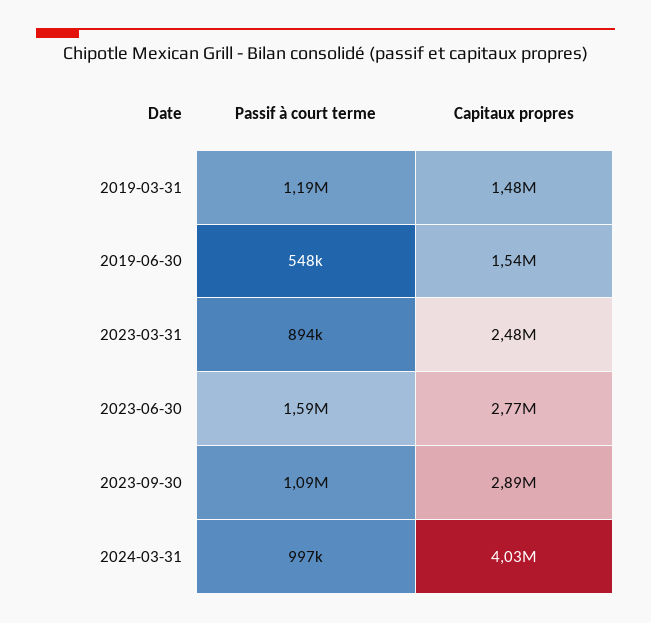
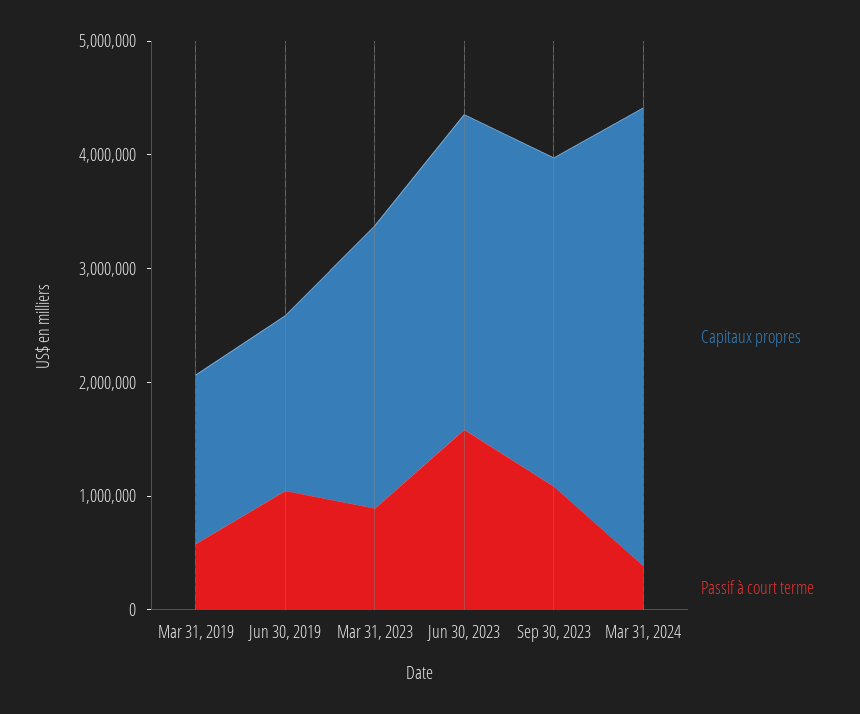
Passif à court terme, 2019-03-31: 1190000 -> 600000
Passif à court terme, 2019-06-30: 548000 -> 1000000
Passif à court terme, 2024-03-31: 997000 -> 400000

